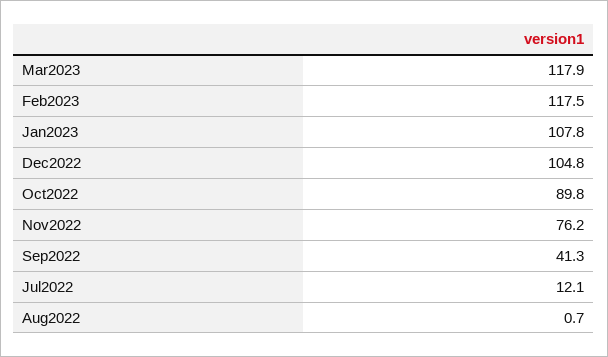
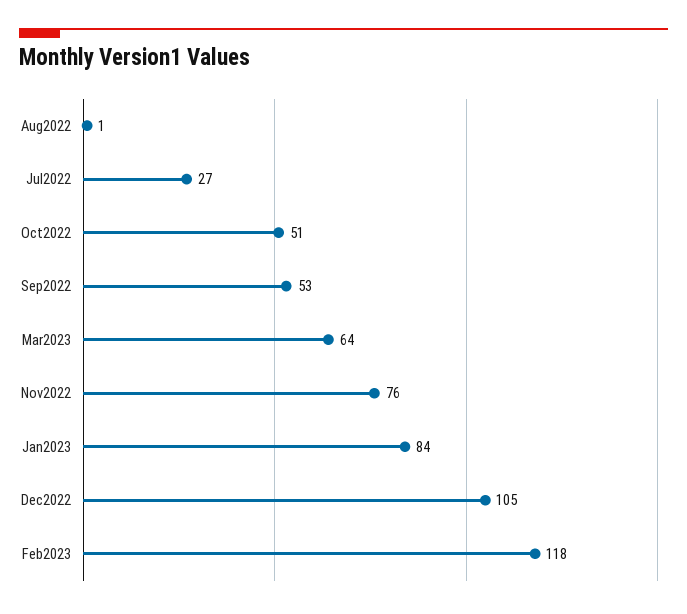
Mar2023: 117.9 -> 64
Jan2023: 107.8 -> 84
Oct2022: 89.8 -> 51
Sep2022: 41.3 -> 53
Jul2022: 12.1 -> 27

